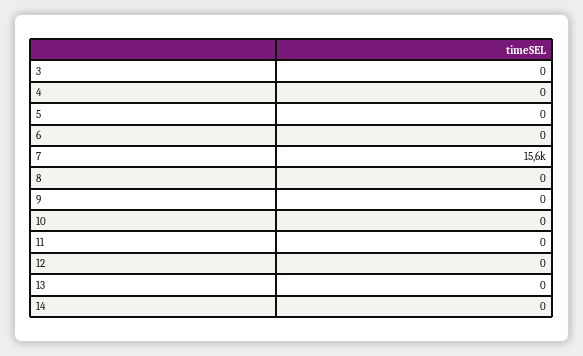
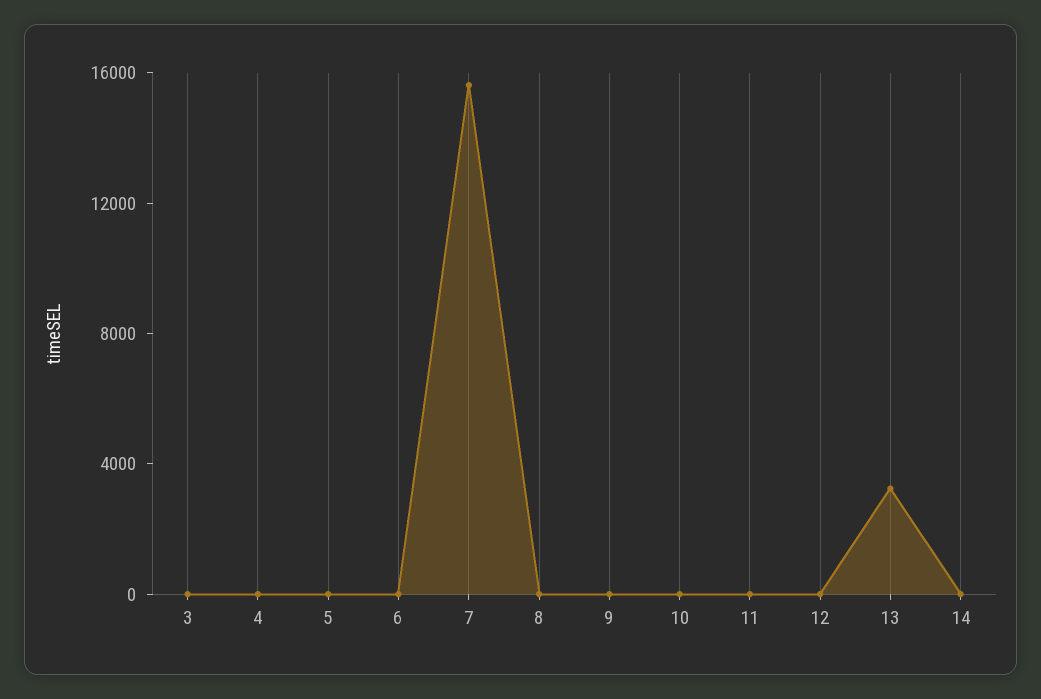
13: 0 -> 3000

